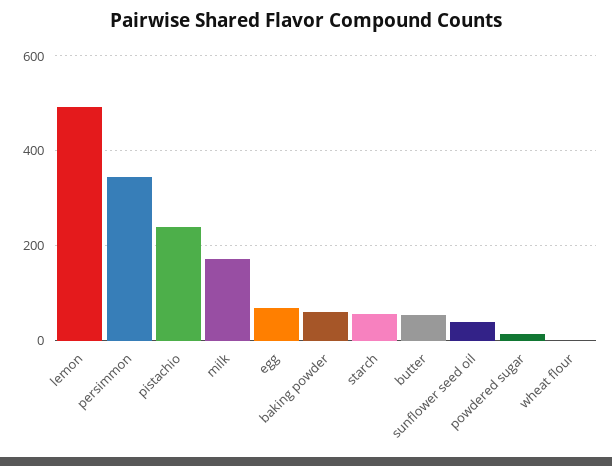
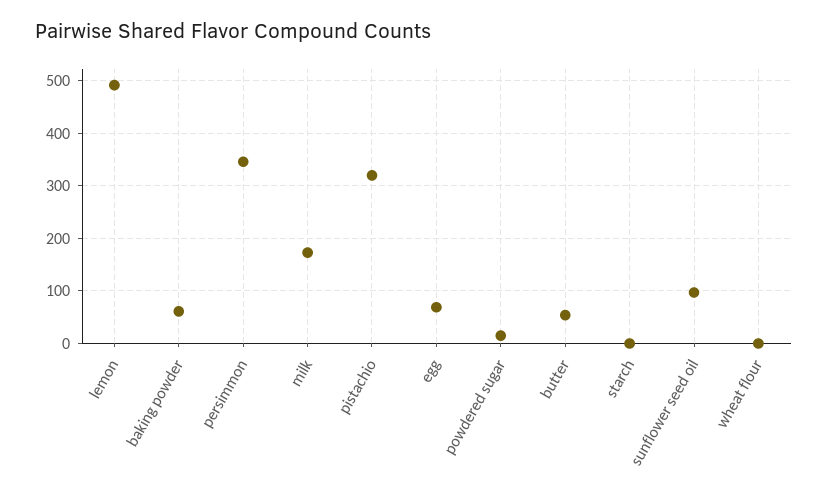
pistachio: 240 -> 320
starch: 60 -> 0
sunflower seed oil: 40 -> 100

